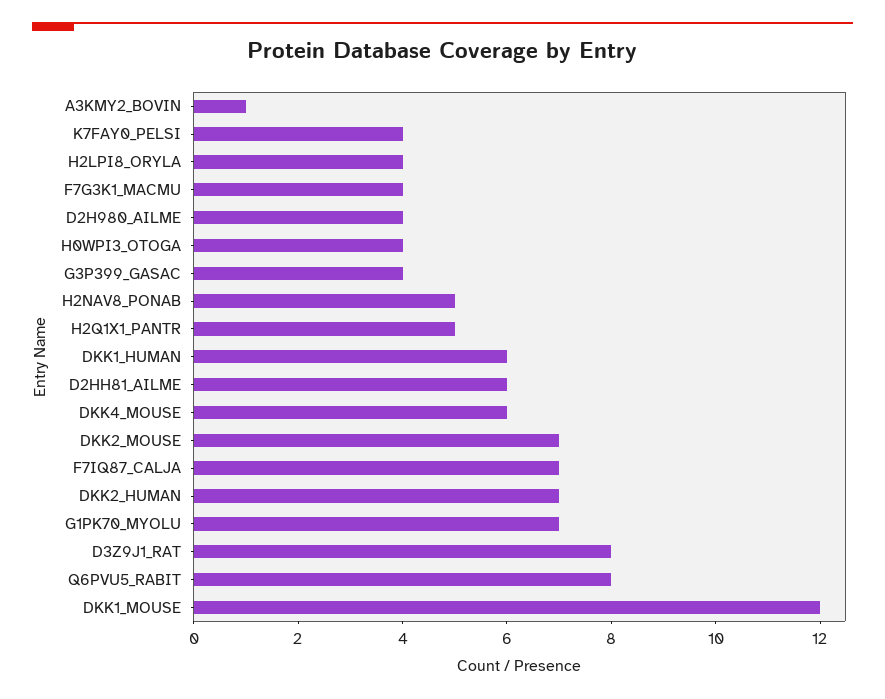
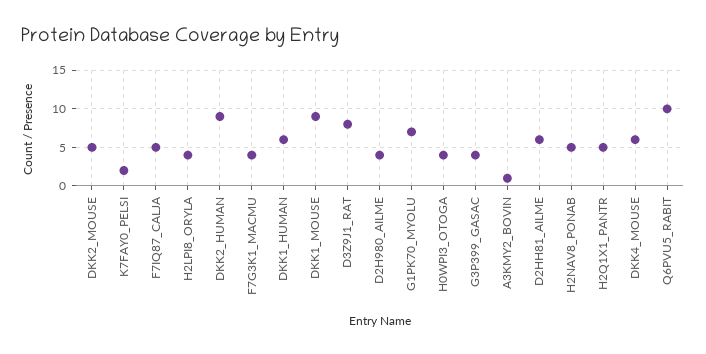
K7FAY0_PELSI: 4 -> 2
DKK2_MOUSE: 7 -> 5
F7IQ87_CALJA: 7 -> 5
DKK2_HUMAN: 7 -> 9
Q6PVU5_RABIT: 8 -> 10
DKK1_MOUSE: 12 -> 9

